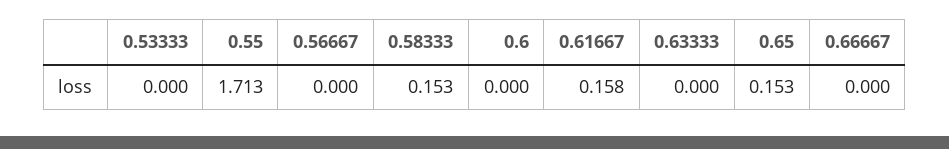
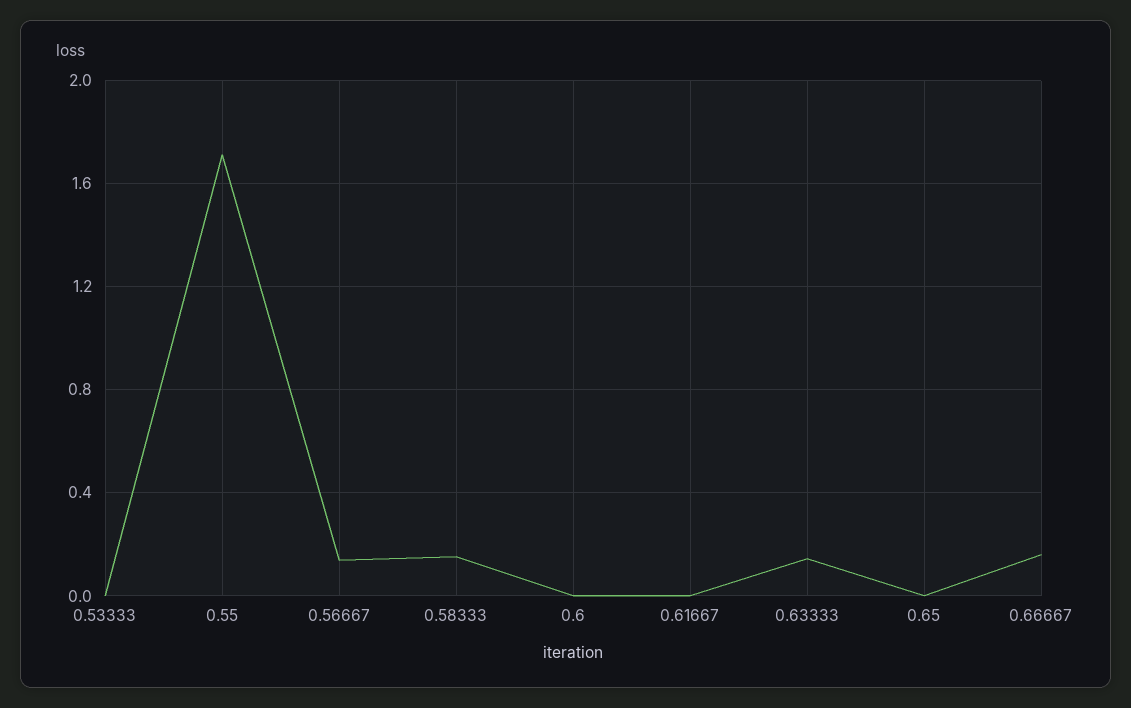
0.56667: 0 -> 0.15
0.61667: 0.158 -> 0
0.63333: 0 -> 0.15
0.65: 0.153 -> 0
0.66667: 0 -> 0.15

